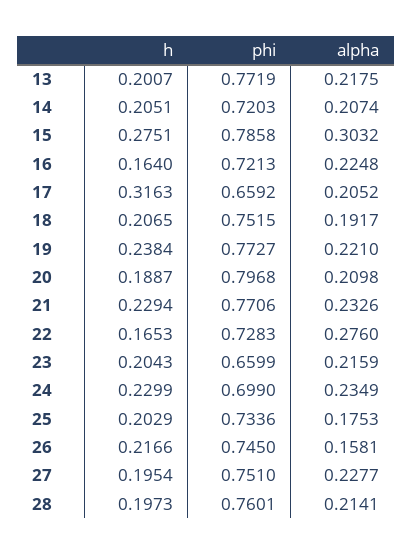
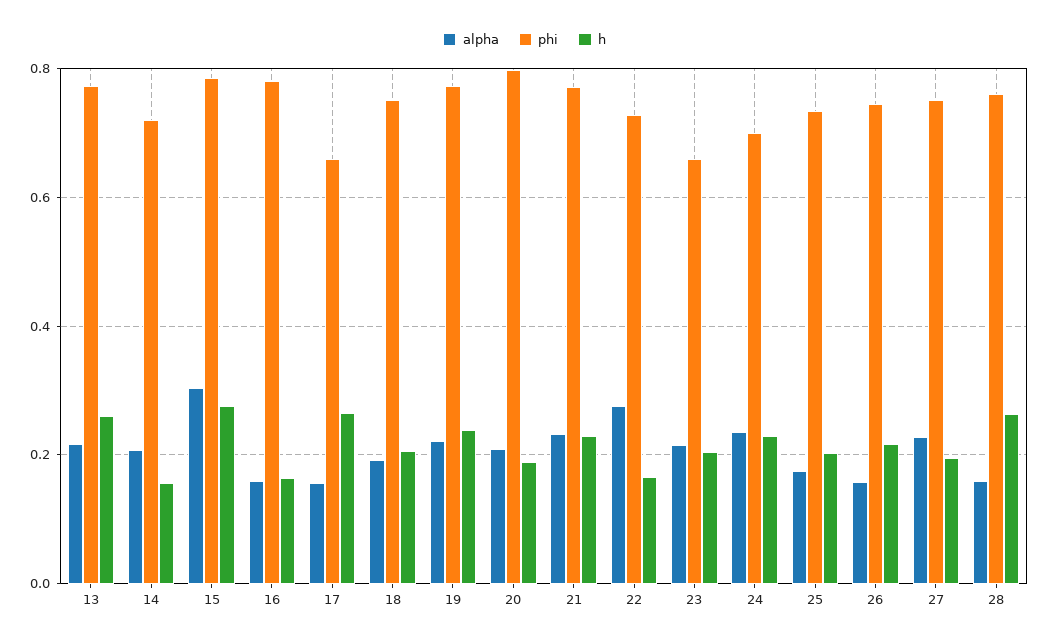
h, 13: 0.2007 -> 0.26
h, 14: 0.2051 -> 0.16
phi, 16: 0.7213 -> 0.78
alpha, 16: 0.2248 -> 0.16
h, 17: 0.3163 -> 0.26
alpha, 17: 0.2052 -> 0.16
h, 28: 0.1973 -> 0.26
alpha, 28: 0.2141 -> 0.16

